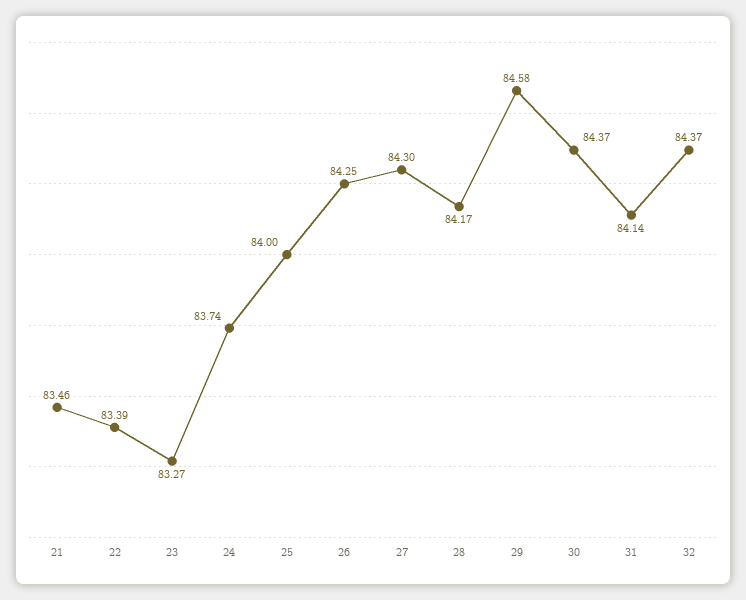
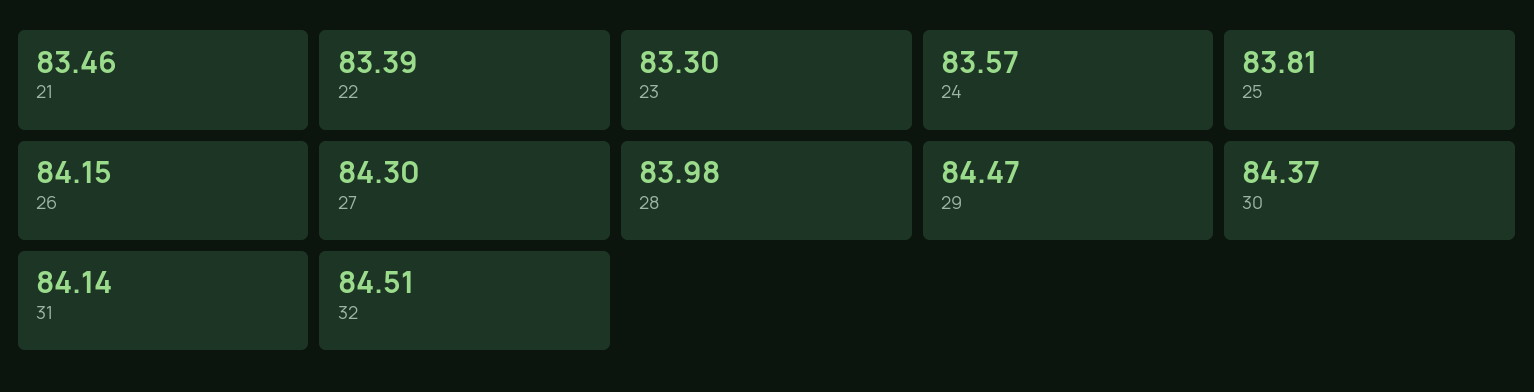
23: 83.27 -> 83.3
24: 83.74 -> 83.57
25: 84 -> 83.81
26: 84.25 -> 84.15
28: 84.17 -> 83.98
29: 84.58 -> 84.47
32: 84.37 -> 84.51

